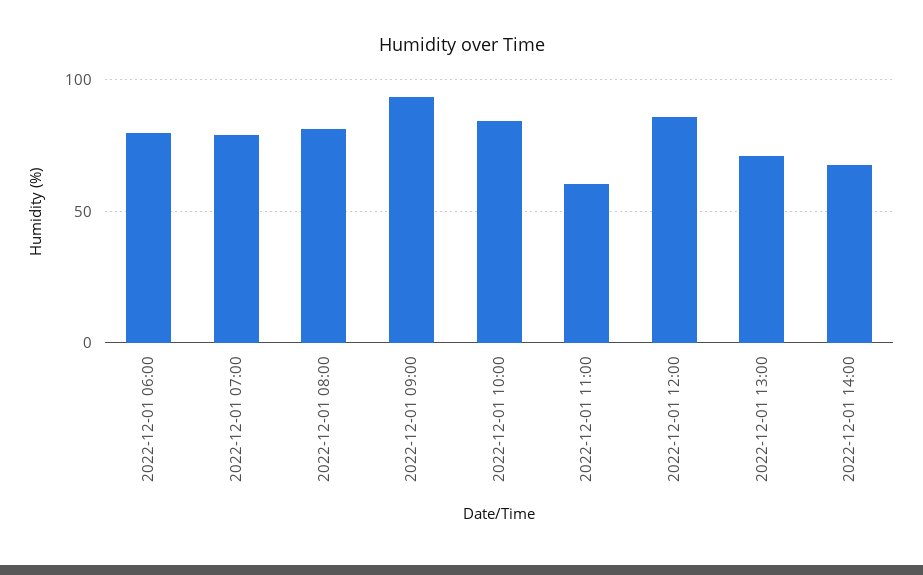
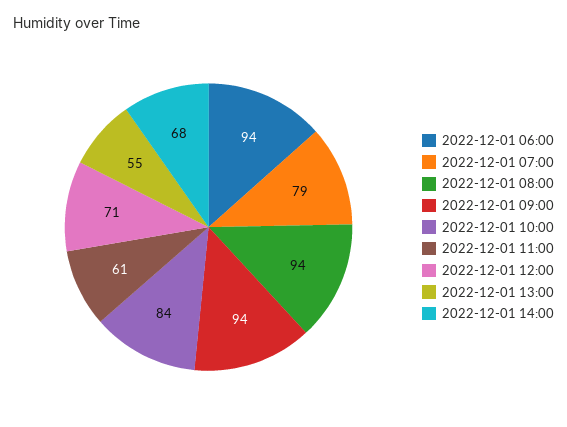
2022-12-01 06:00: 80 -> 94
2022-12-01 08:00: 80 -> 94
2022-12-01 12:00: 85 -> 71
2022-12-01 13:00: 70 -> 55

